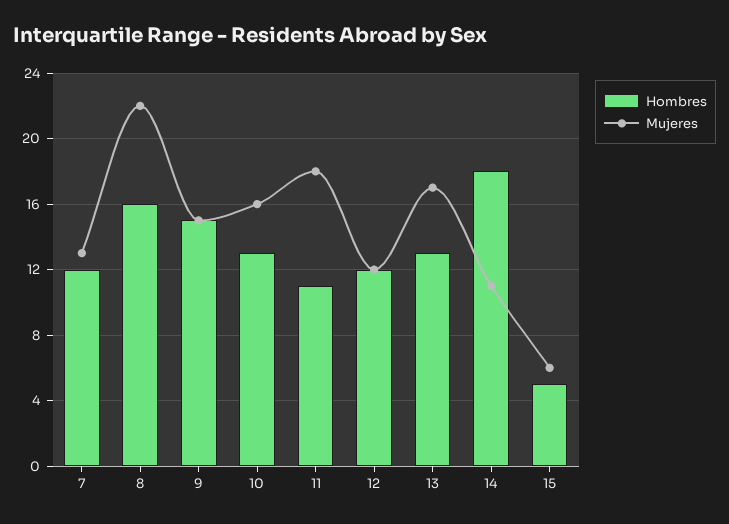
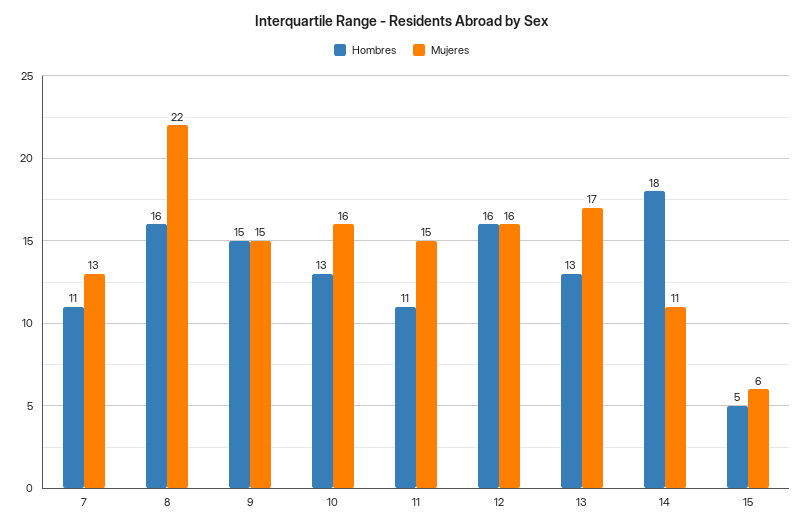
Hombres, 7: 12 -> 11
Mujeres, 11: 18 -> 15
Hombres, 12: 12 -> 16
Mujeres, 12: 12 -> 16

